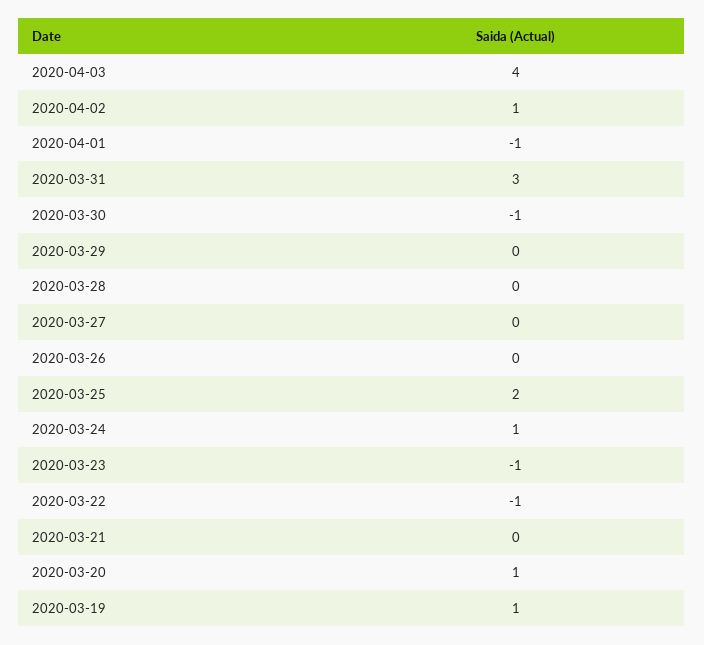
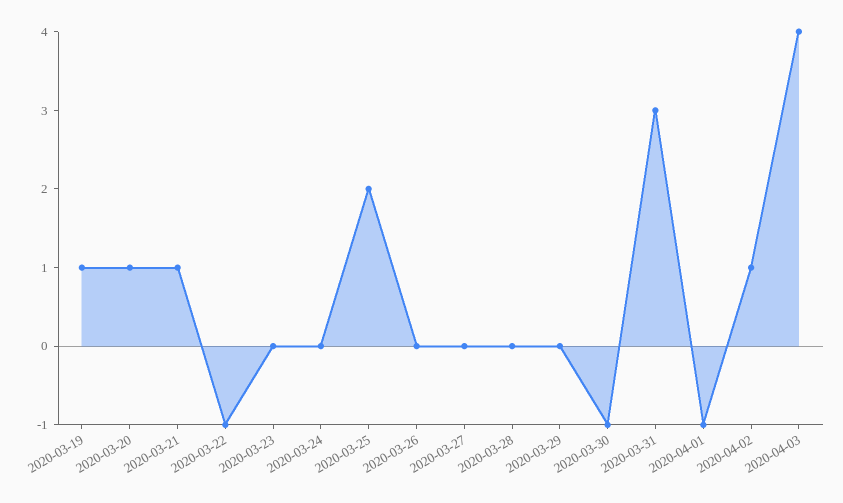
2020-03-24: 1 -> 0
2020-03-23: -1 -> 0
2020-03-21: 0 -> 1

